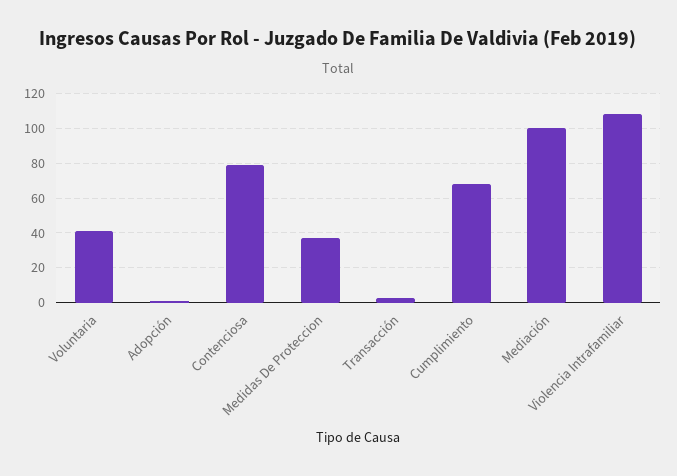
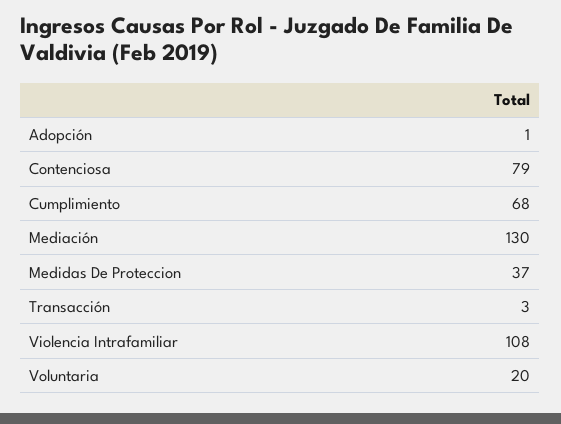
Voluntaria: 40 -> 20
Mediación: 100 -> 130

